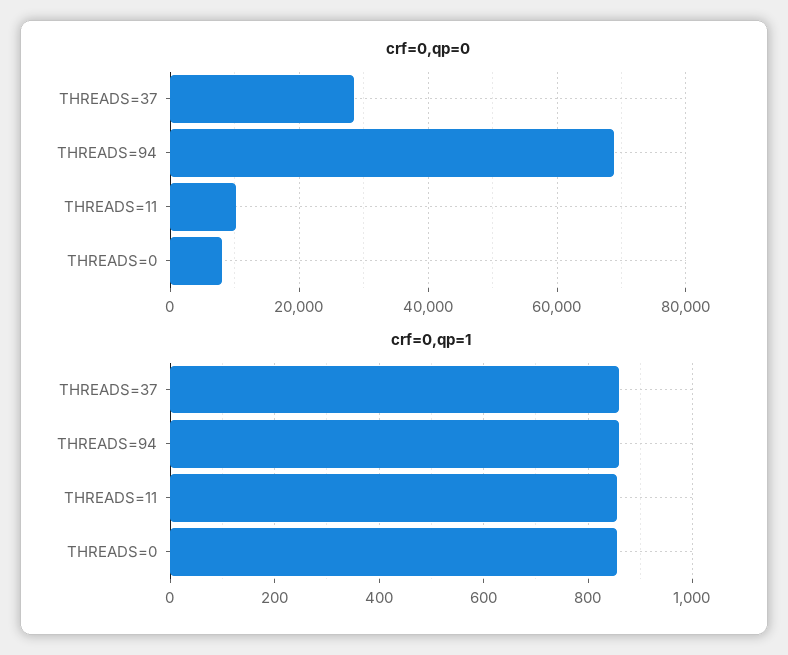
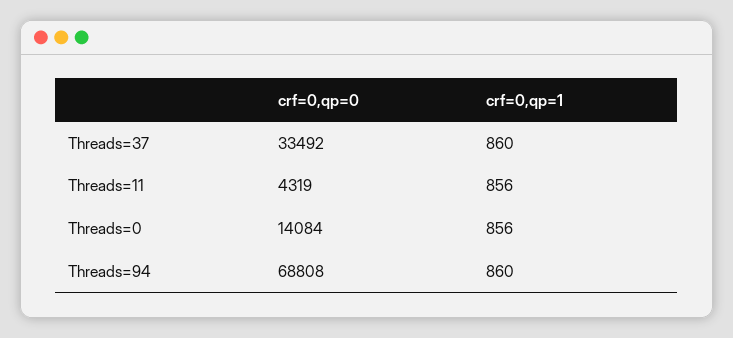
crf=0,qp=0, THREADS=37: 28000 -> 33492
crf=0,qp=0, THREADS=11: 10000 -> 4319
crf=0,qp=0, THREADS=0: 8000 -> 14084

